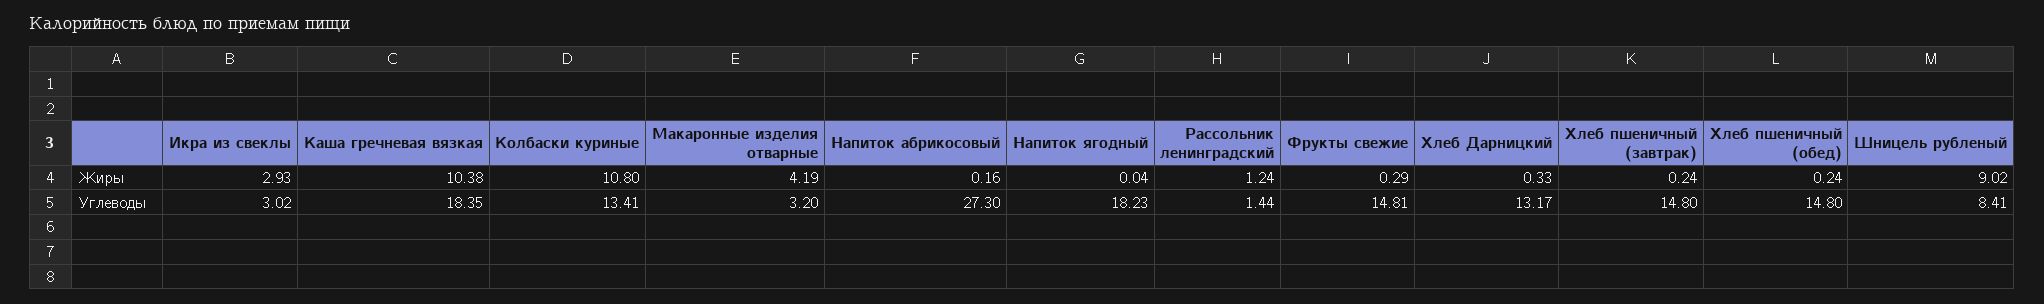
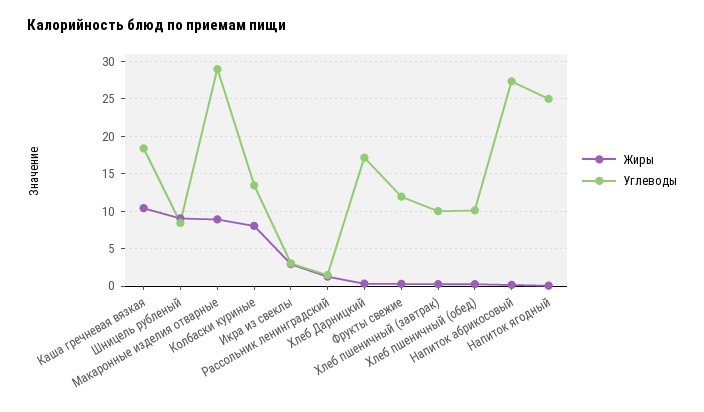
Жиры, Колбаски куриные: 10.8 -> 8
Жиры, Макаронные изделия отварные: 4.19 -> 9
Углеводы, Макаронные изделия отварные: 3.2 -> 29
Углеводы, Напиток ягодный: 18.23 -> 25
Углеводы, Фрукты свежие: 14.81 -> 12
Углеводы, Хлеб Дарницкий: 13.17 -> 17
Углеводы, Хлеб пшеничный (завтрак): 14.8 -> 10
Углеводы, Хлеб пшеничный (обед): 14.8 -> 10

